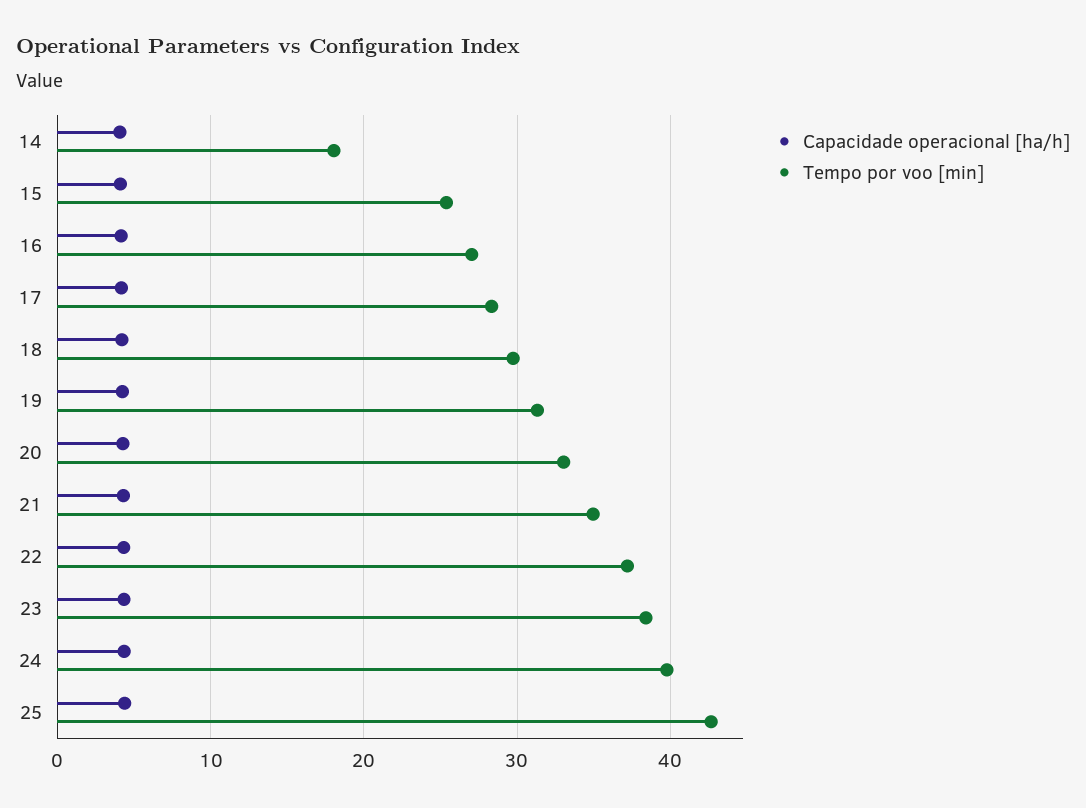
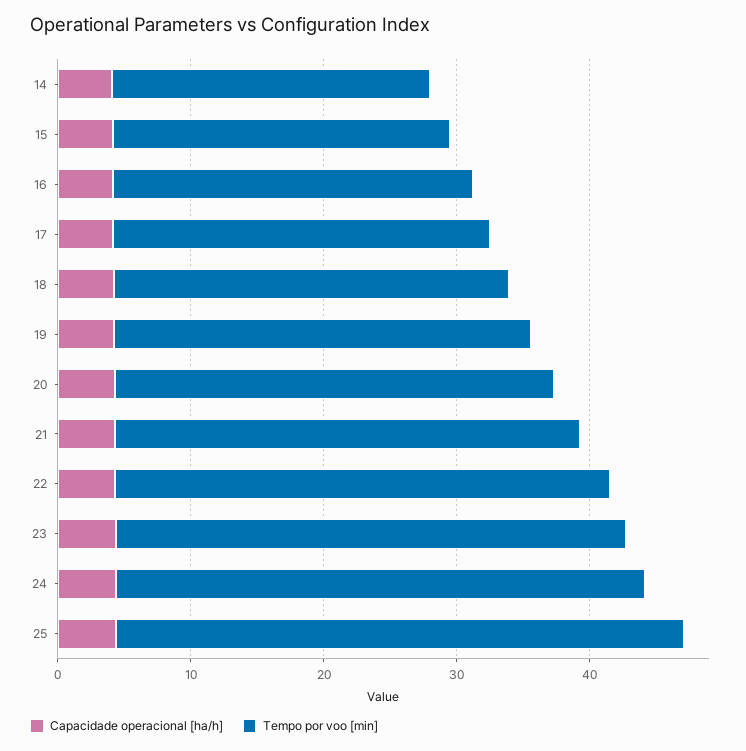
Tempo por voo [min], 14: 18 -> 24

